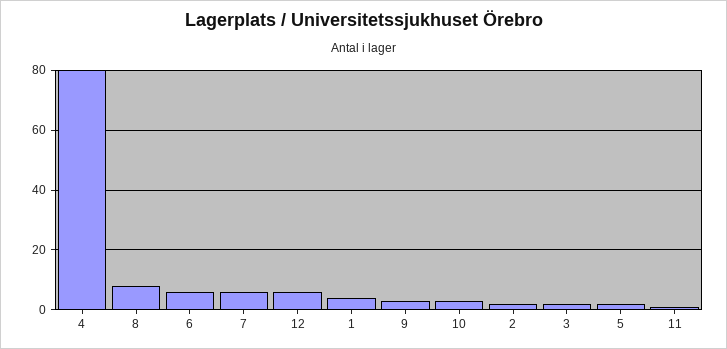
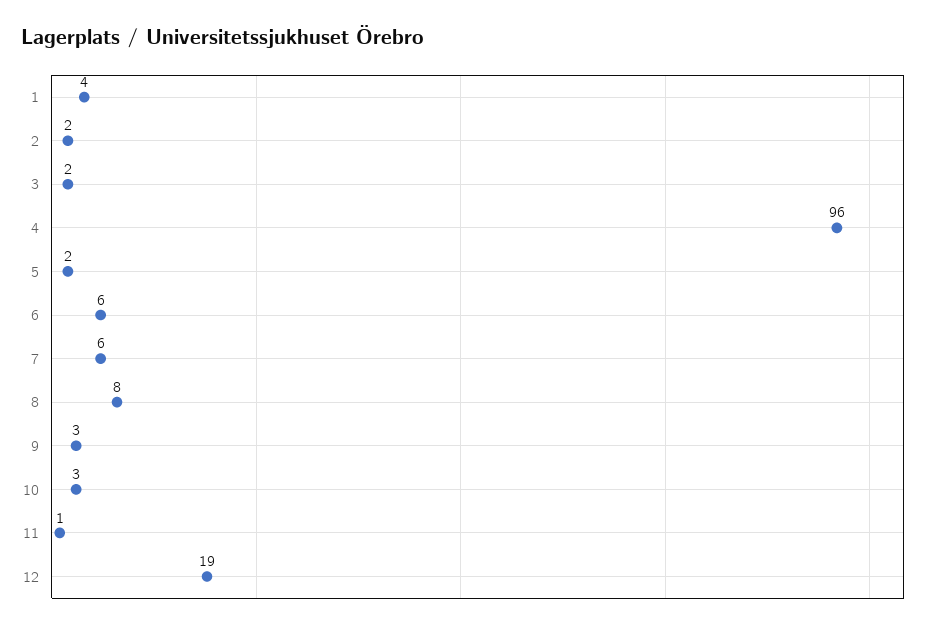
4: 80 -> 96
12: 5 -> 19

